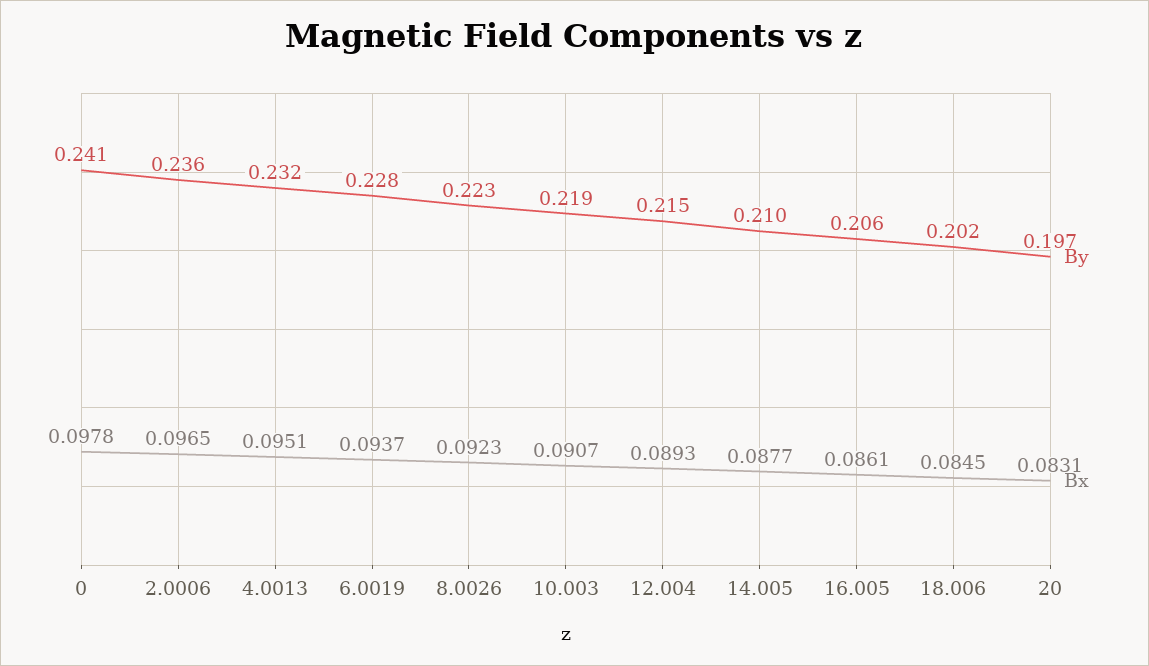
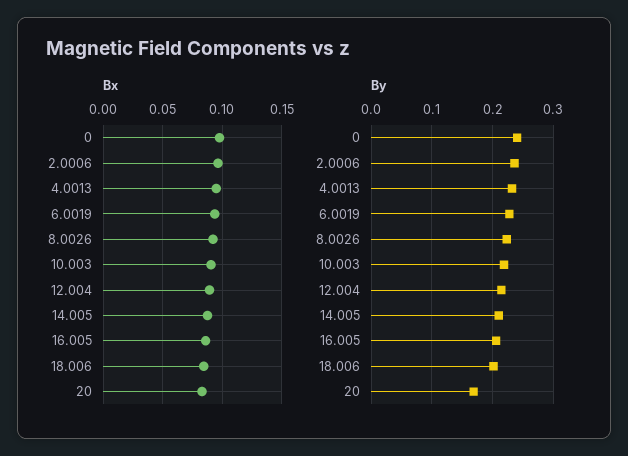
By, 20: 0.197 -> 0.17

